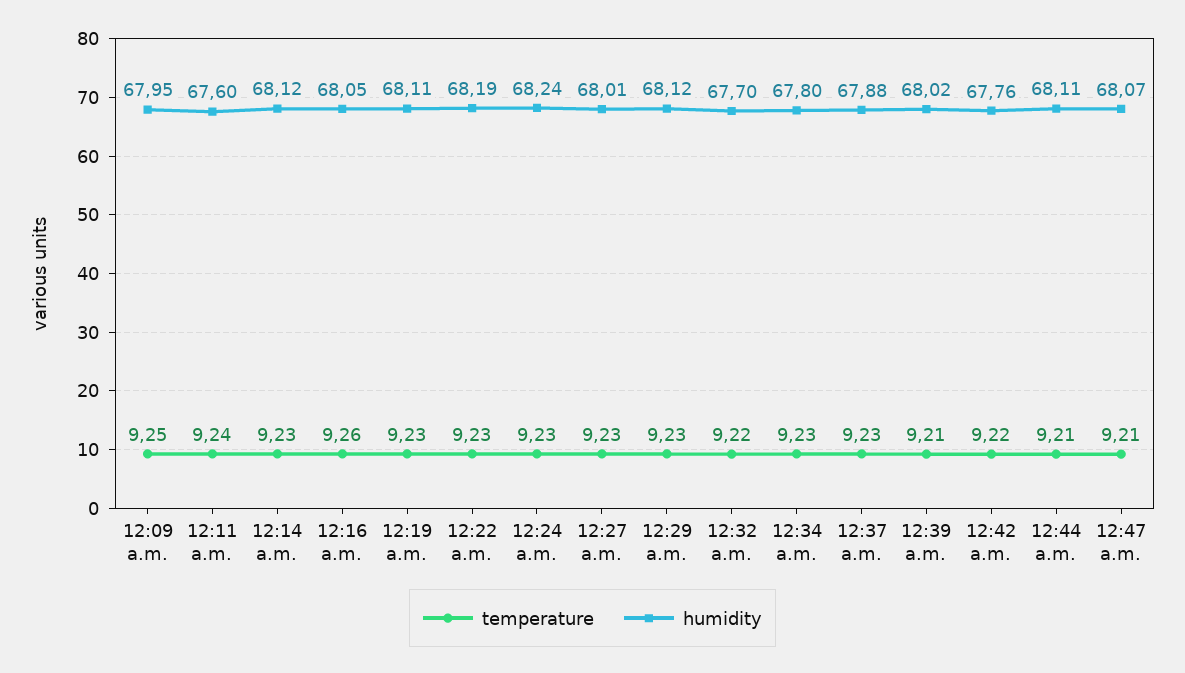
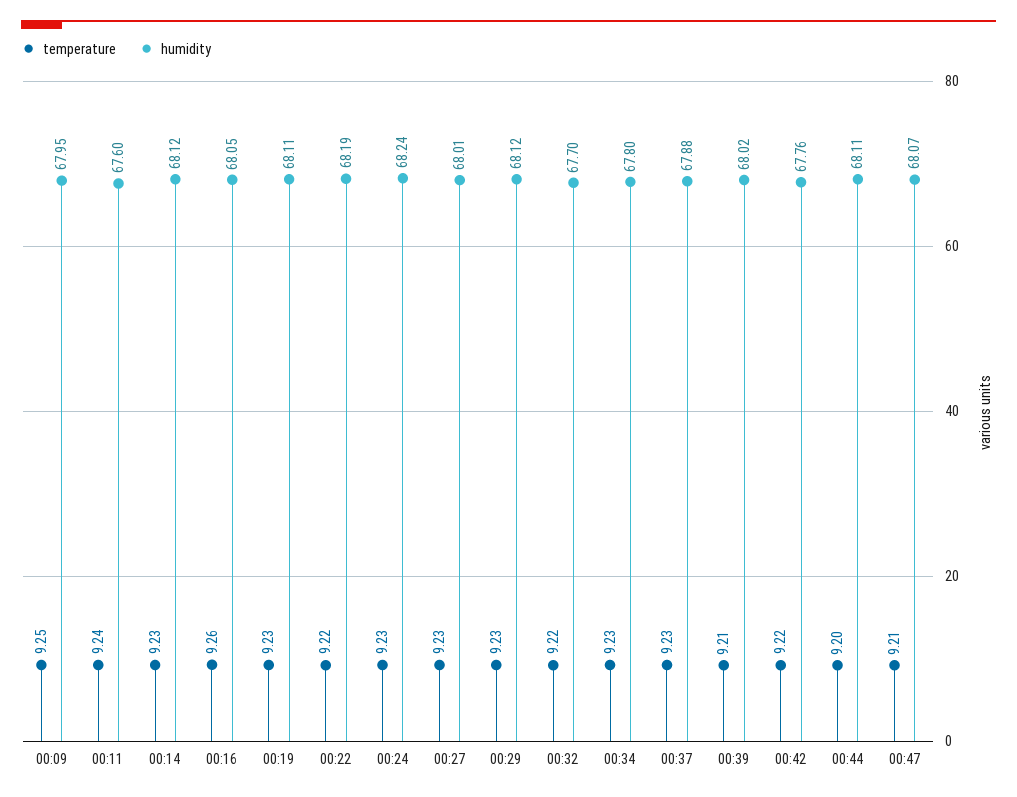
temperature, 12:22 a.m.: 9.23 -> 9.22
temperature, 12:44 a.m.: 9.21 -> 9.2

